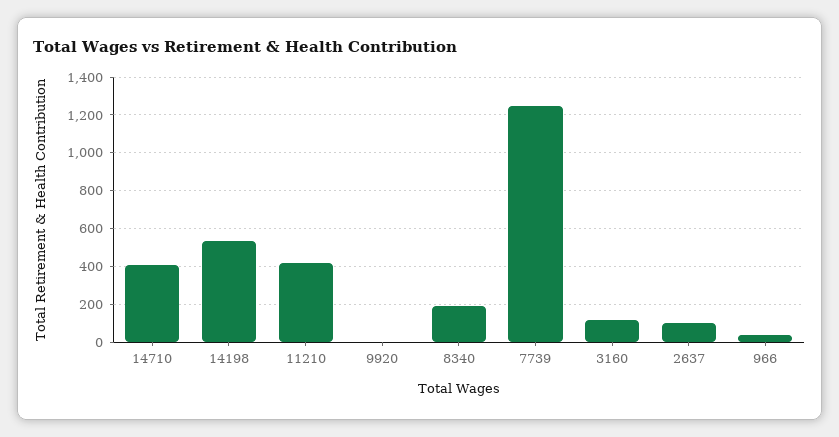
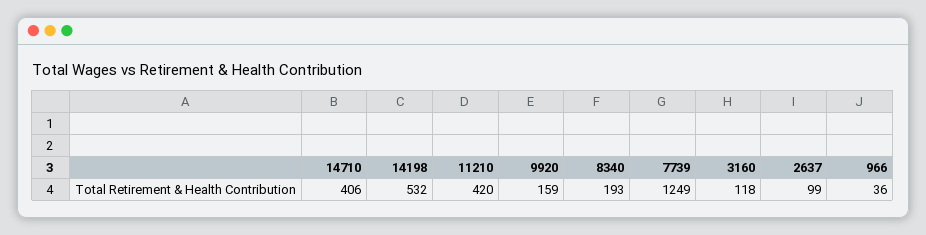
9920: 0 -> 159

